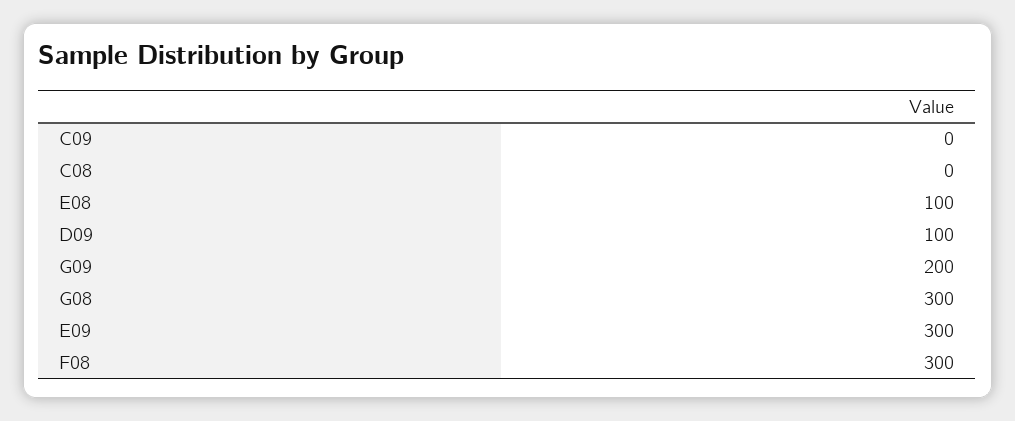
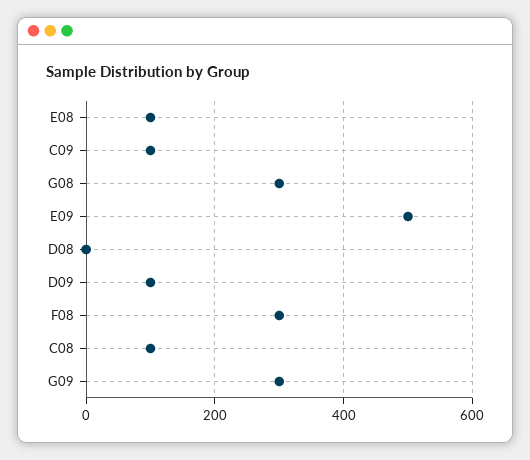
C09: 0 -> 100
C08: 0 -> 100
G09: 200 -> 300
E09: 300 -> 500
D08: none -> 0

